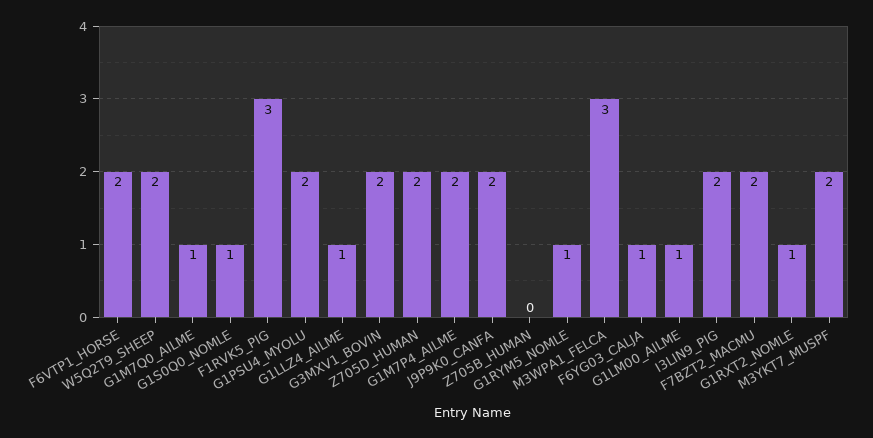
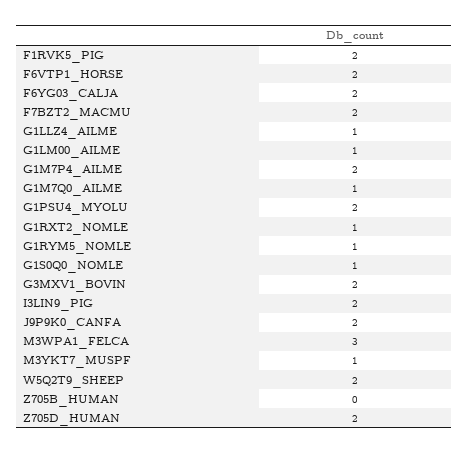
F1RVK5_PIG: 3 -> 2
F6YG03_CALJA: 1 -> 2
M3YKT7_MUSPF: 2 -> 1

